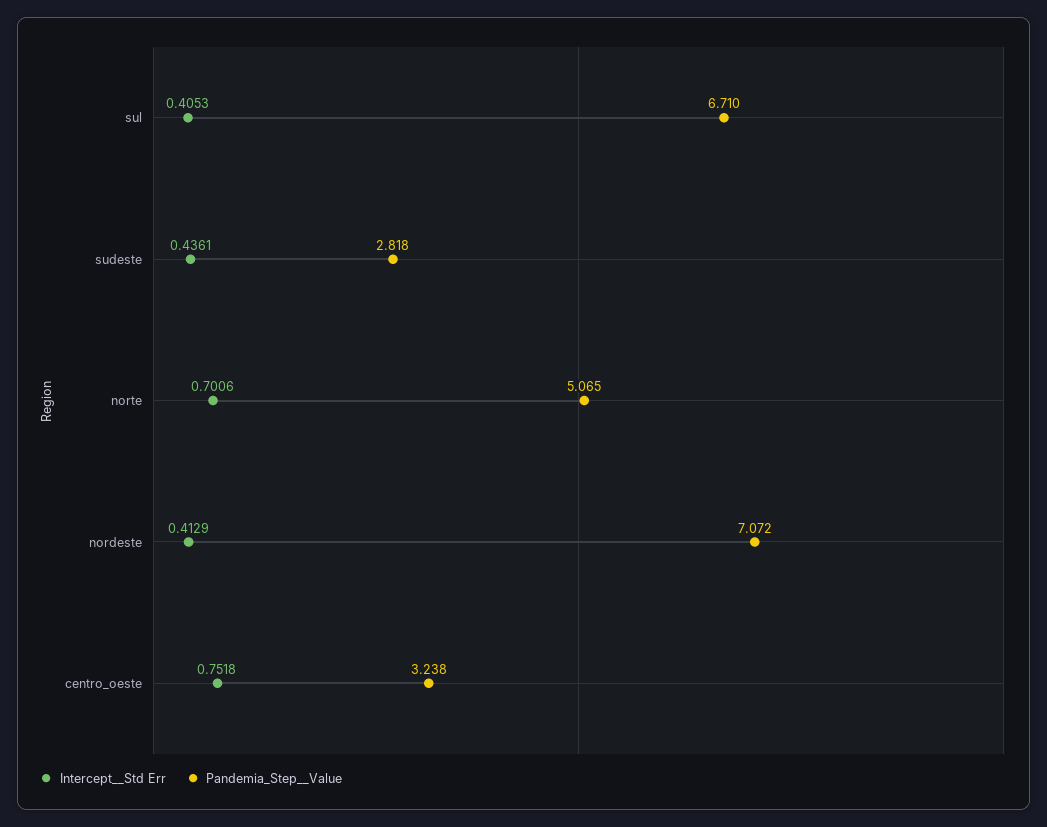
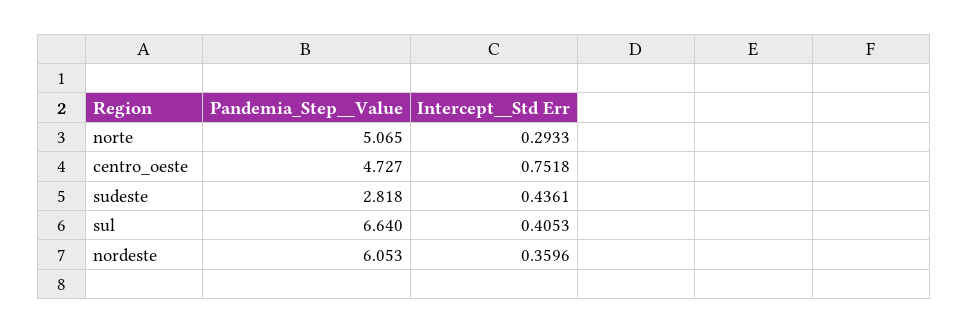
Pandemia_Step__Value, sul: 6.71 -> 6.64
Intercept__Std Err, norte: 0.7006 -> 0.2933
Intercept__Std Err, nordeste: 0.4129 -> 0.3596
Pandemia_Step__Value, nordeste: 7.072 -> 6.053
Pandemia_Step__Value, centro_oeste: 3.238 -> 4.727

